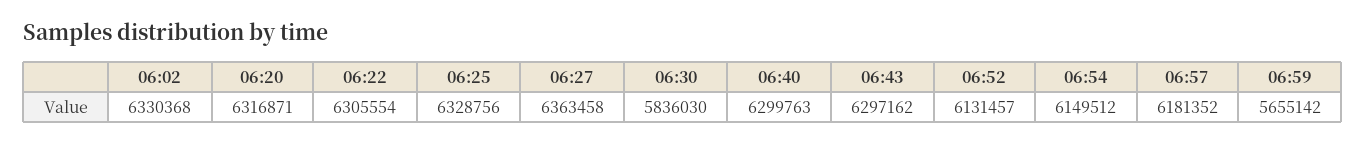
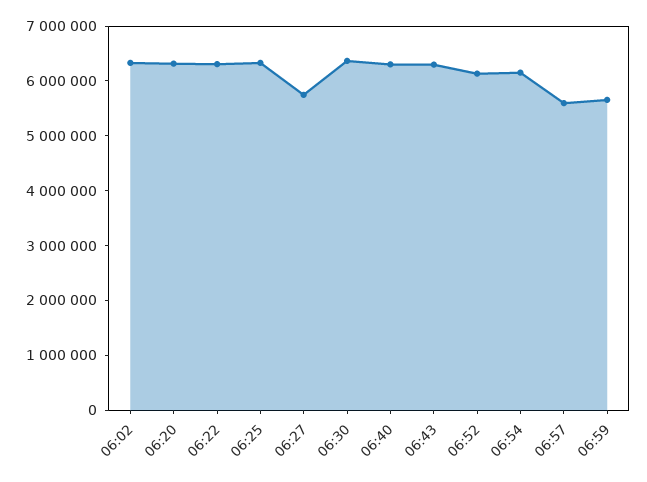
06:27: 6363458 -> 5800000
06:30: 5836030 -> 6400000
06:57: 6181352 -> 5600000

